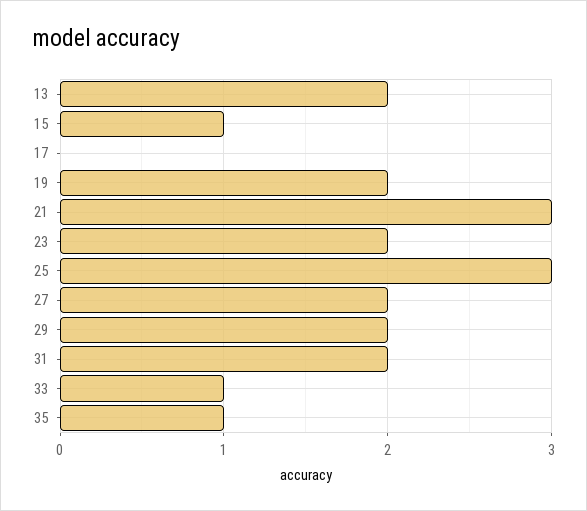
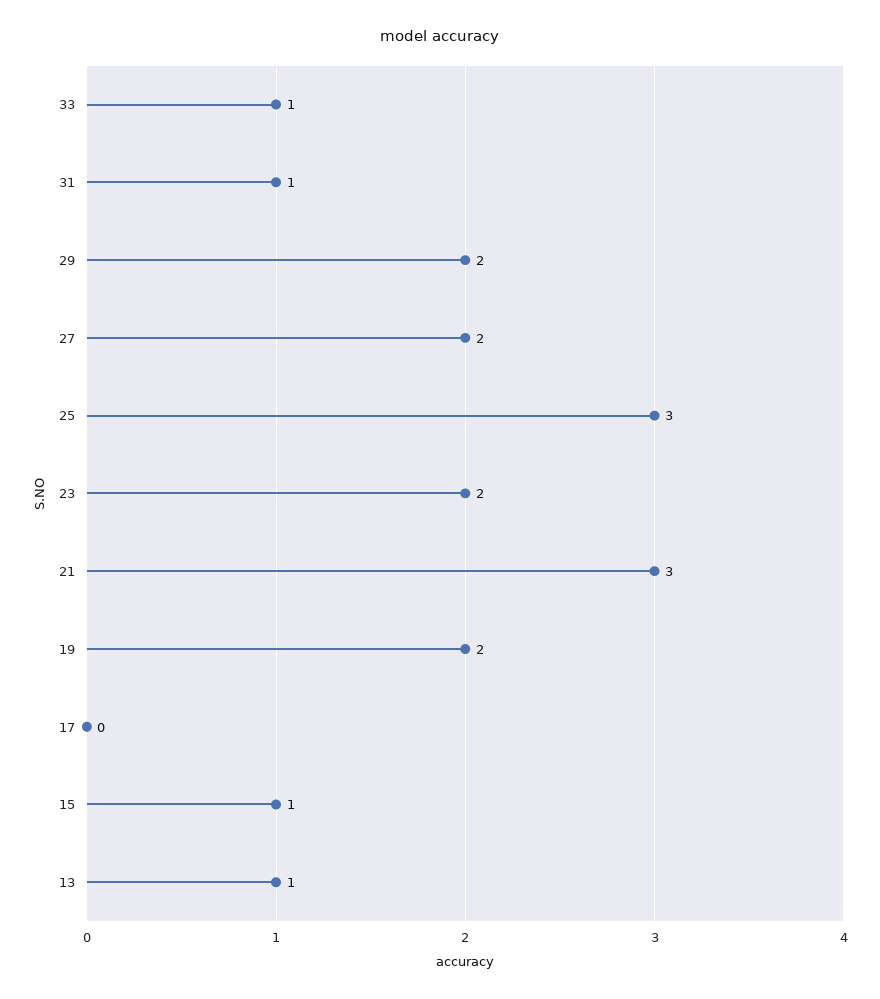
13: 2 -> 1
31: 2 -> 1
35: 1 -> none

